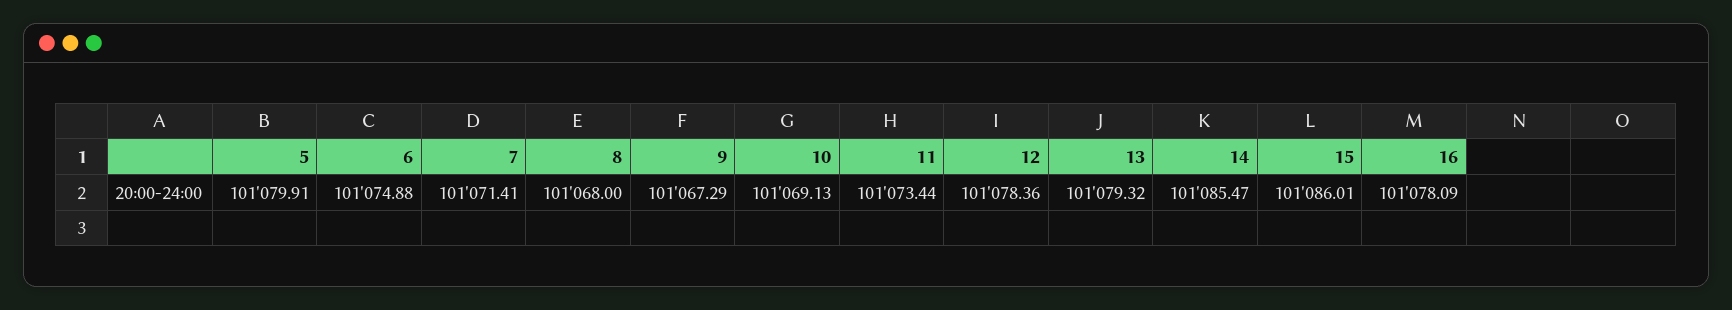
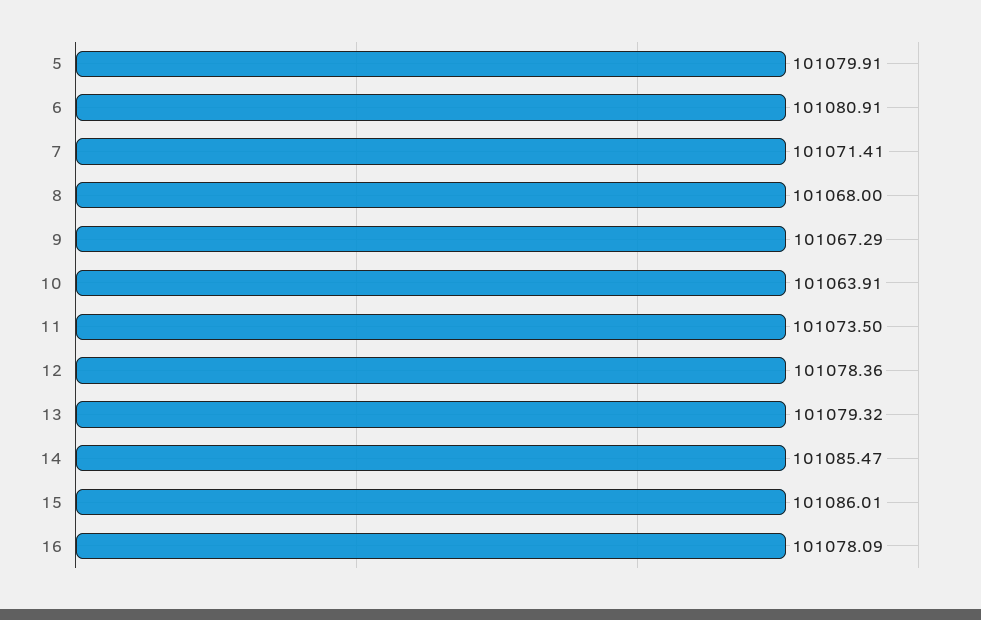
6: 101074.88 -> 101080.91
10: 101069.13 -> 101063.91
11: 101073.44 -> 101073.5

